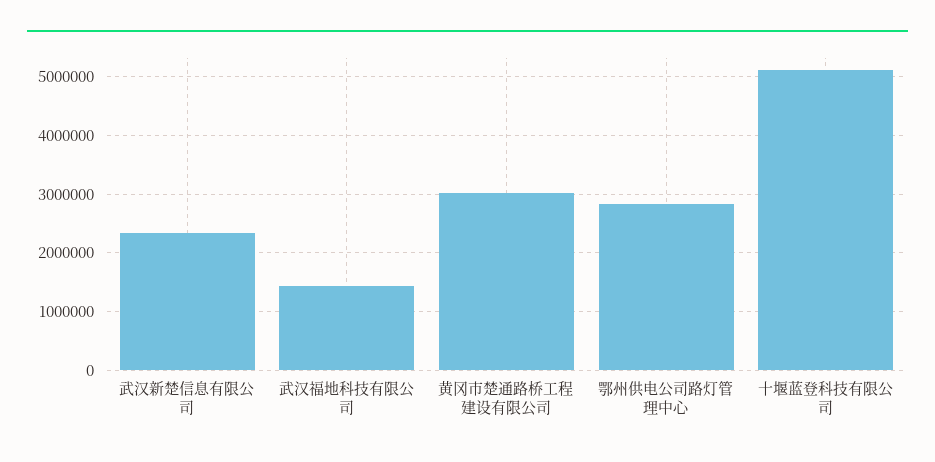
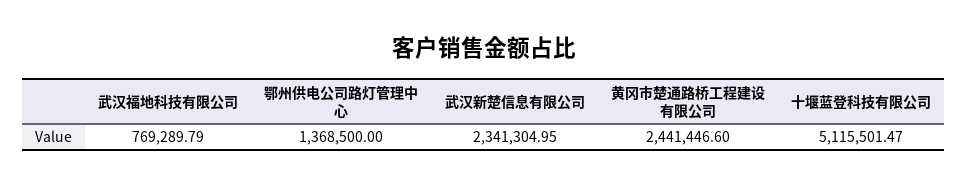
武汉福地科技有限公司: 1400000 -> 769289.79
黄冈市楚通路桥工程建设有限公司: 3000000 -> 2441446.6
鄂州供电公司路灯管理中心: 2800000 -> 1368500

